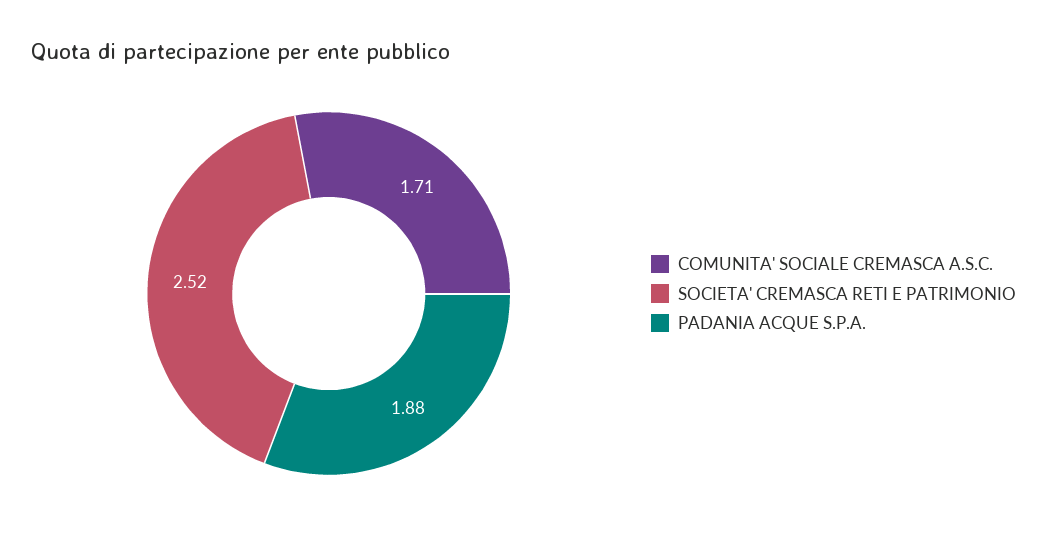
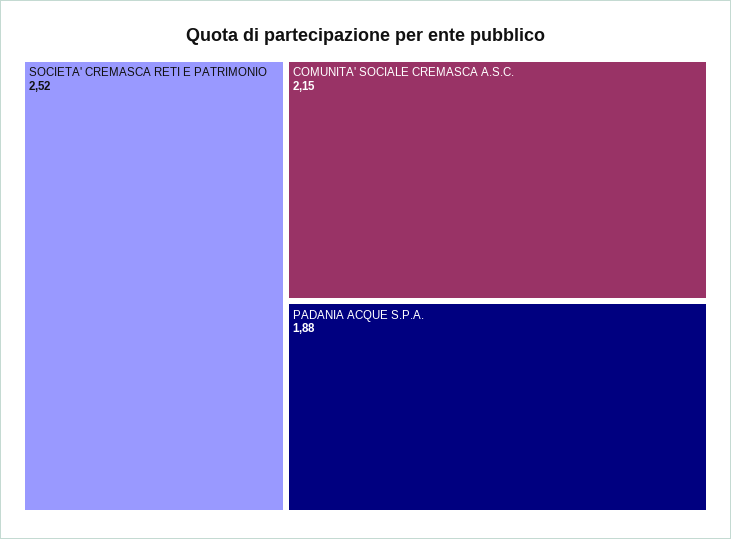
COMUNITA' SOCIALE CREMASCA A.S.C.: 1.71 -> 2.15

